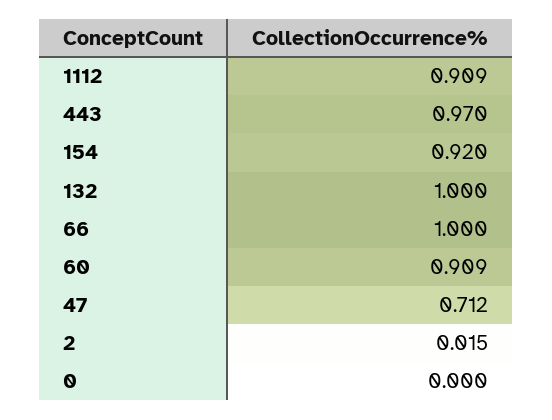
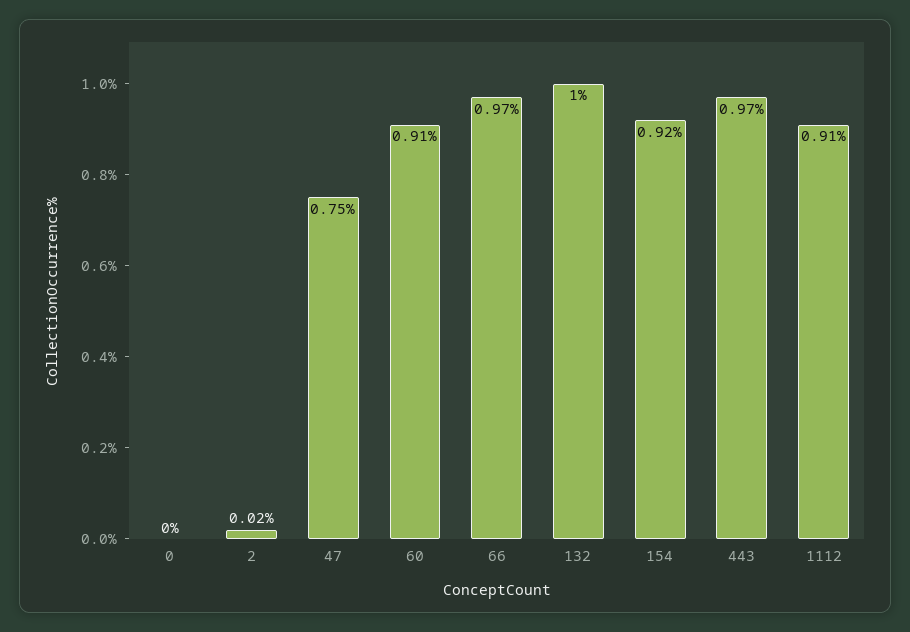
66: 1 -> 0.97
47: 0.712 -> 0.75

